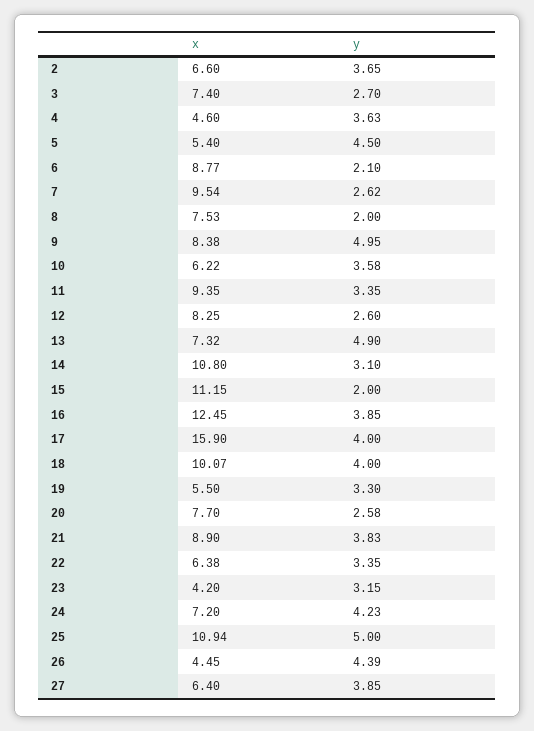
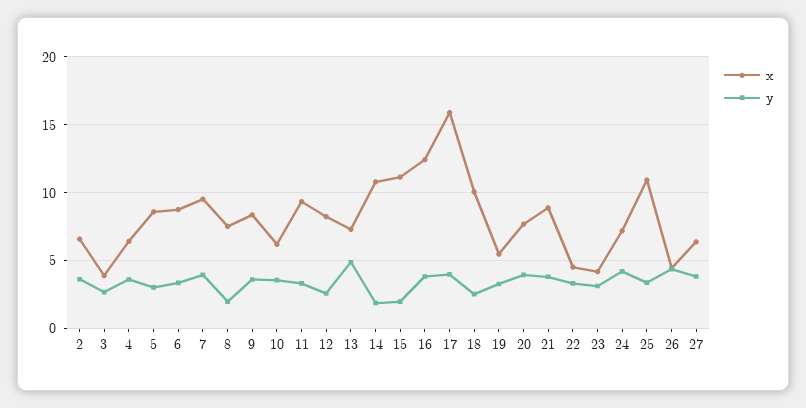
x, 3: 7.4 -> 4
x, 4: 4.6 -> 6.5
x, 5: 5.4 -> 8.5
y, 5: 4.5 -> 3
y, 6: 2.1 -> 3.5
y, 7: 2.62 -> 4
y, 9: 4.95 -> 3.5
y, 14: 3.1 -> 2
y, 18: 4 -> 2.5
y, 20: 2.58 -> 4
x, 22: 6.38 -> 4.5
y, 25: 5 -> 3.5

